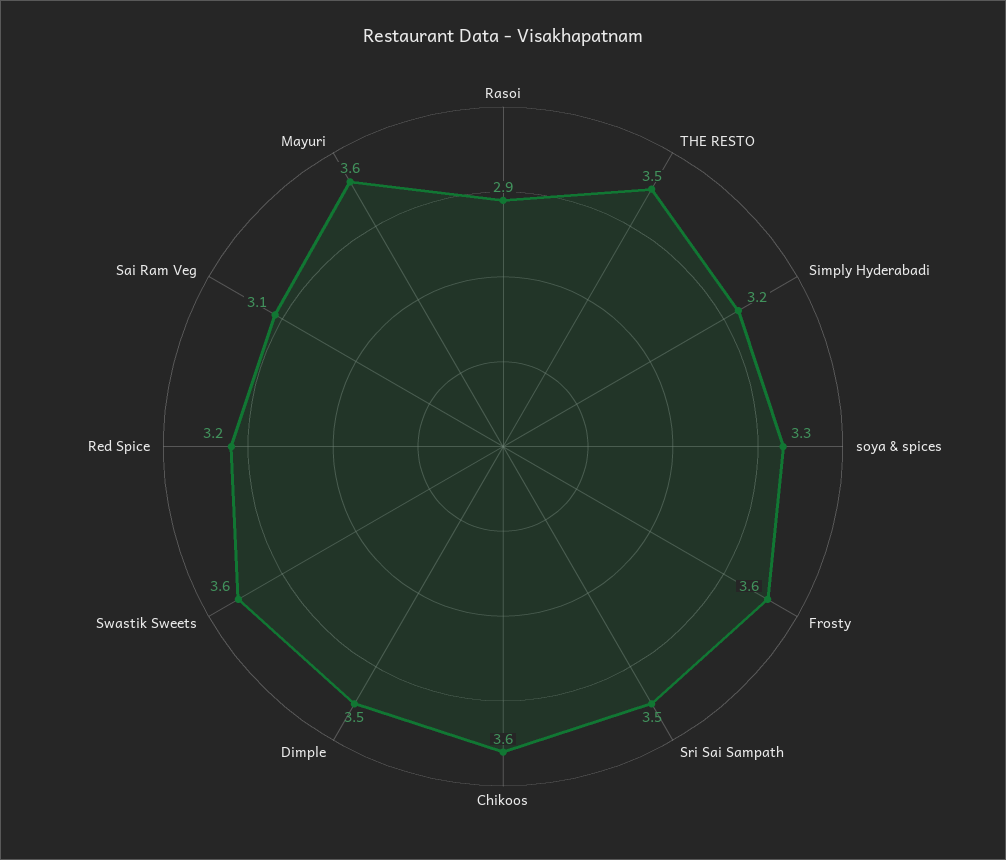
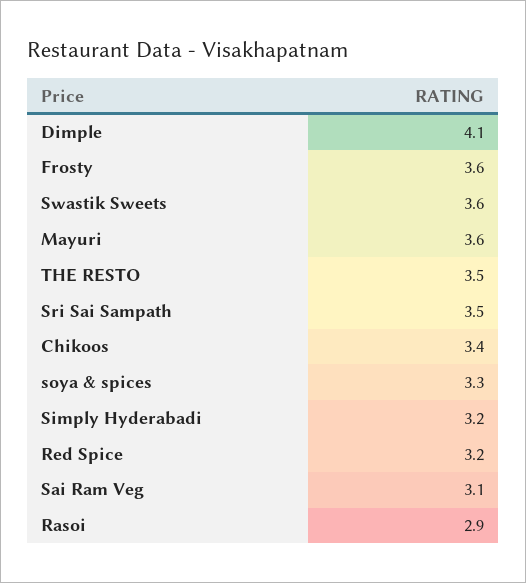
Chikoos: 3.6 -> 3.4
Dimple: 3.5 -> 4.1

